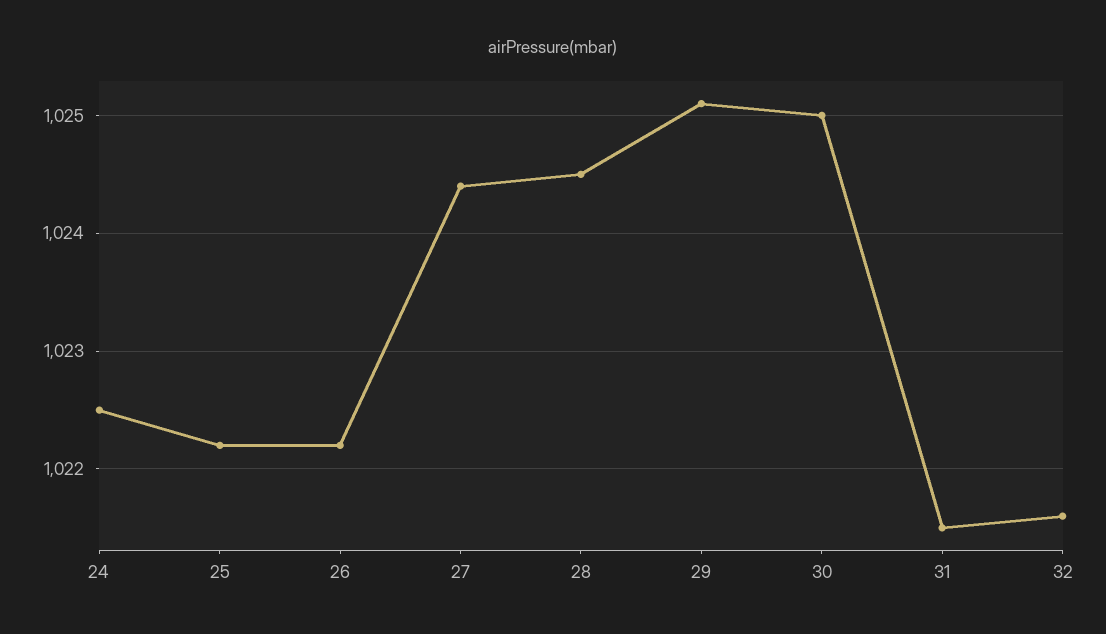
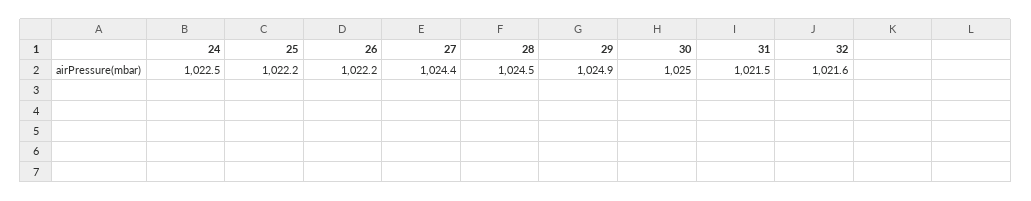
29: 1025.1 -> 1024.9

